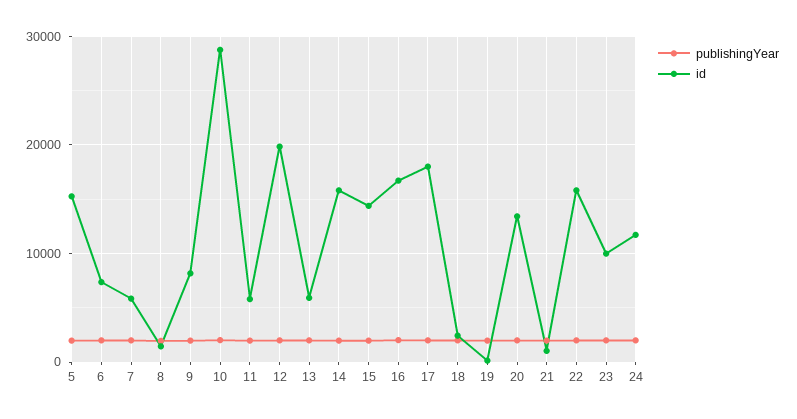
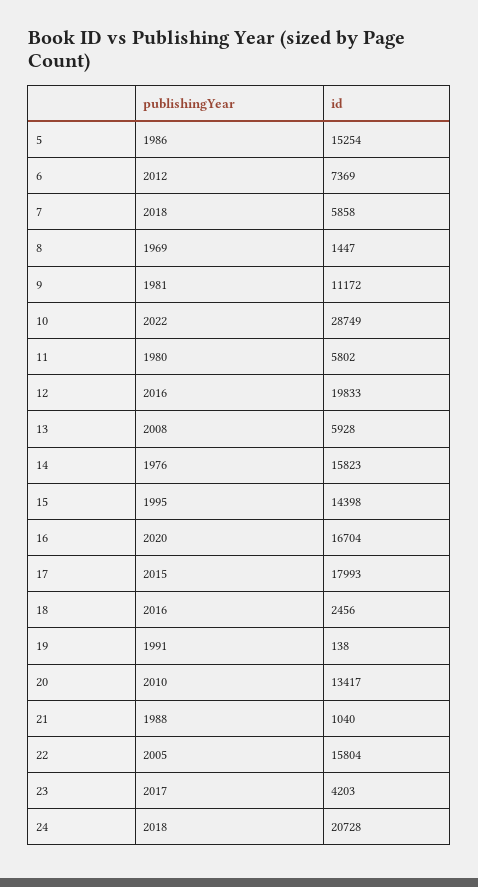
id, 9: 8000 -> 11172
id, 23: 10000 -> 4203
id, 24: 12000 -> 20728

